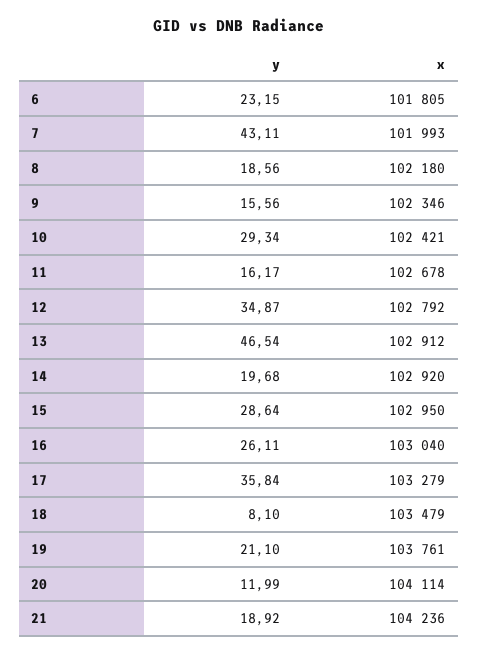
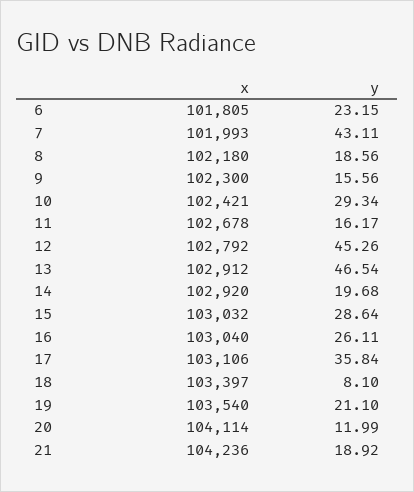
x, 9: 102346 -> 102300
y, 12: 34.87 -> 45.26
x, 15: 102950 -> 103032
x, 17: 103279 -> 103106
x, 18: 103479 -> 103397
x, 19: 103761 -> 103540

